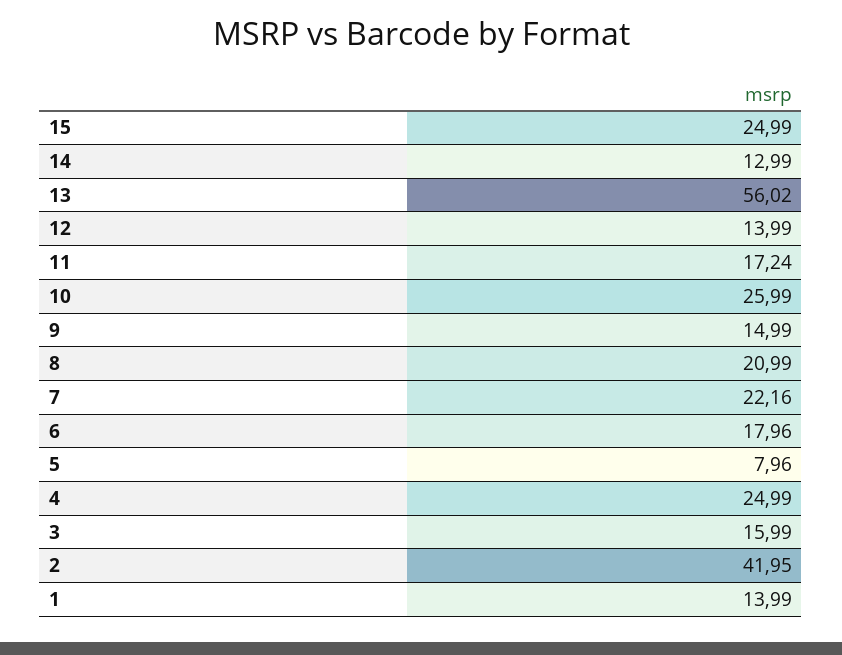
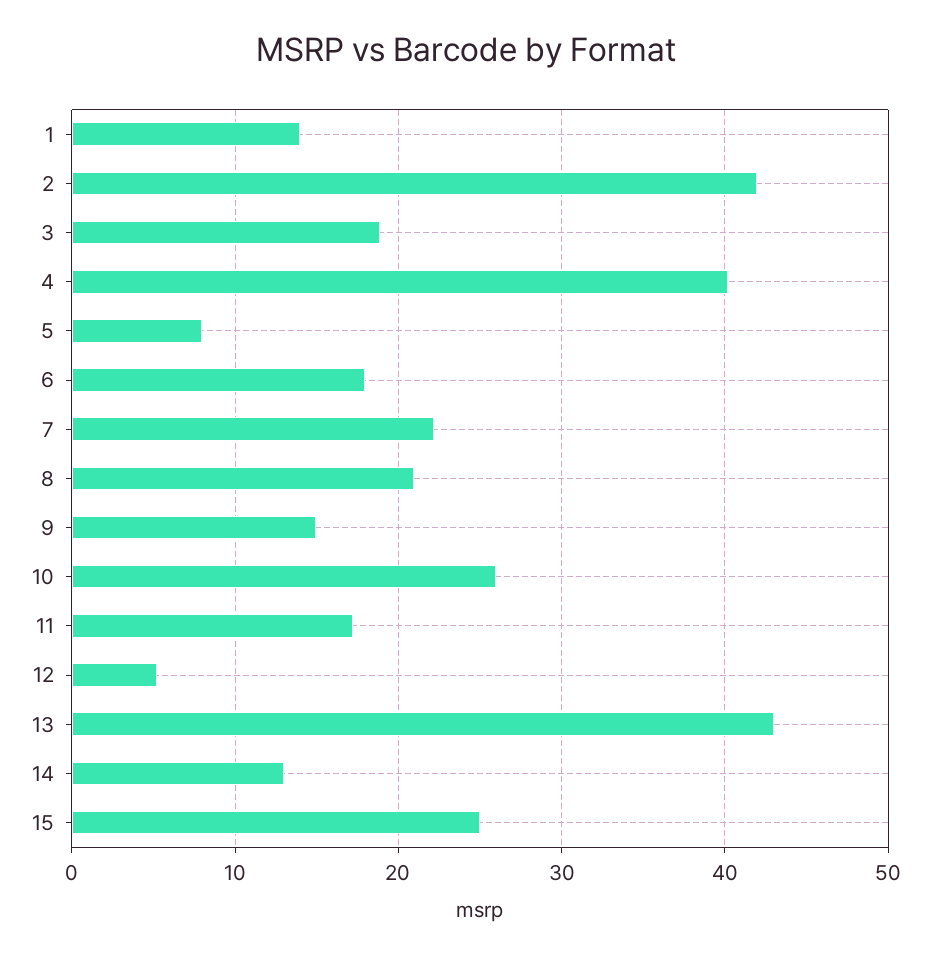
13: 56.02 -> 43
12: 13.99 -> 5
4: 24.99 -> 40
3: 15.99 -> 19

